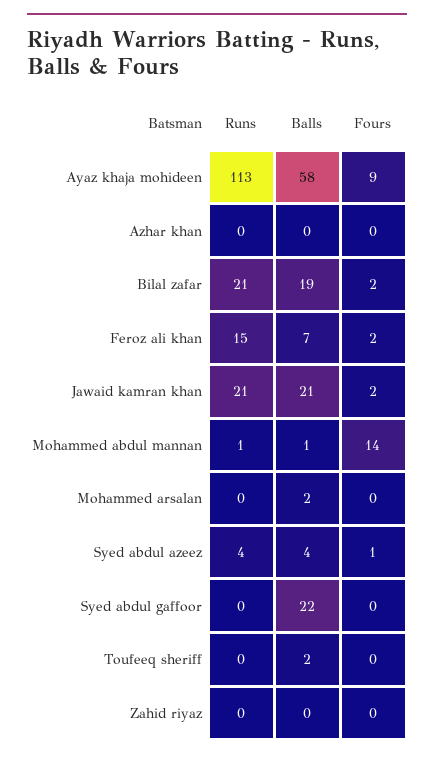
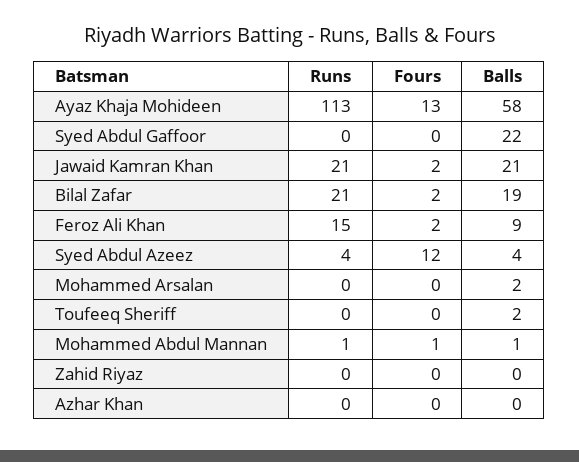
Fours, Ayaz khaja mohideen: 9 -> 13
Balls, Feroz ali khan: 7 -> 9
Fours, Mohammed abdul mannan: 14 -> 1
Fours, Syed abdul azeez: 1 -> 12

